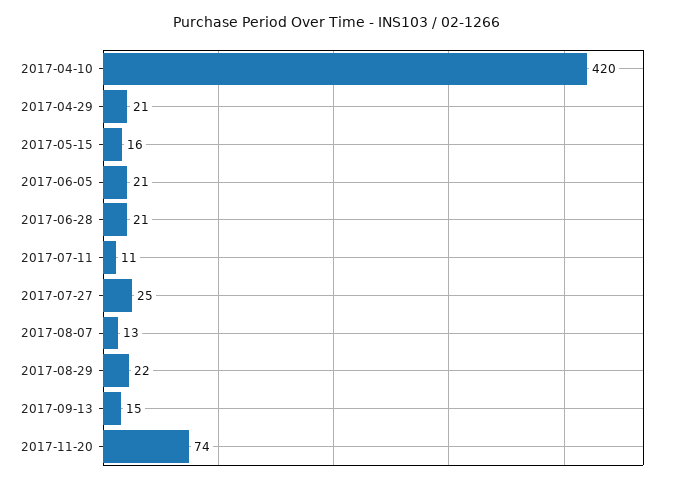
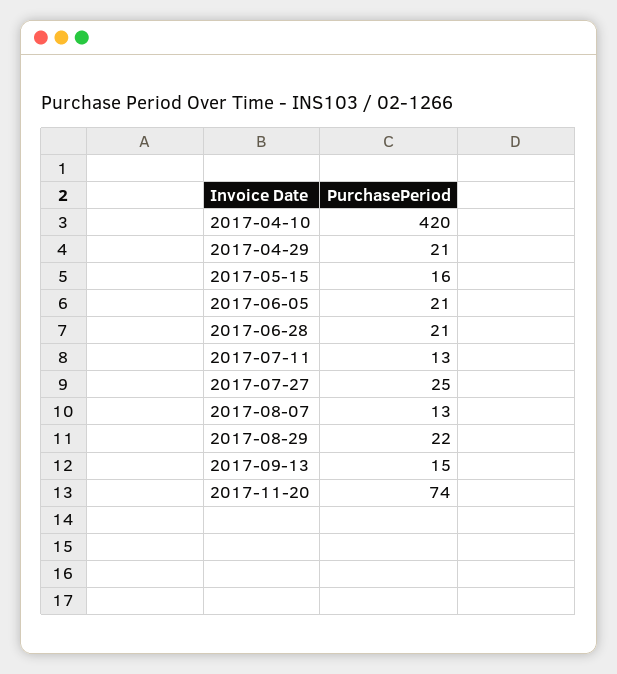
2017-07-11: 11 -> 13

